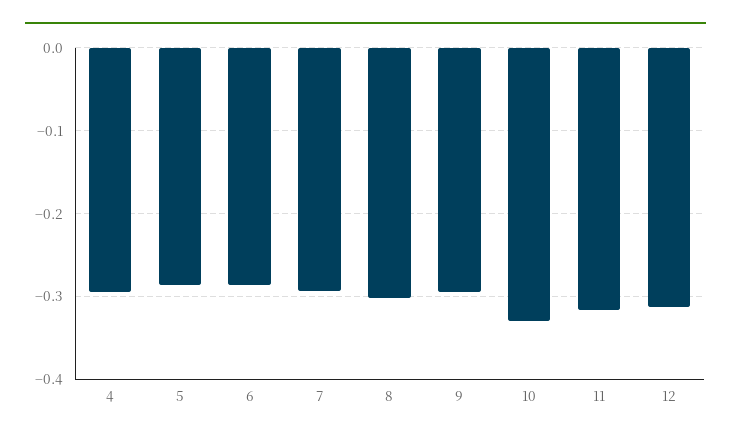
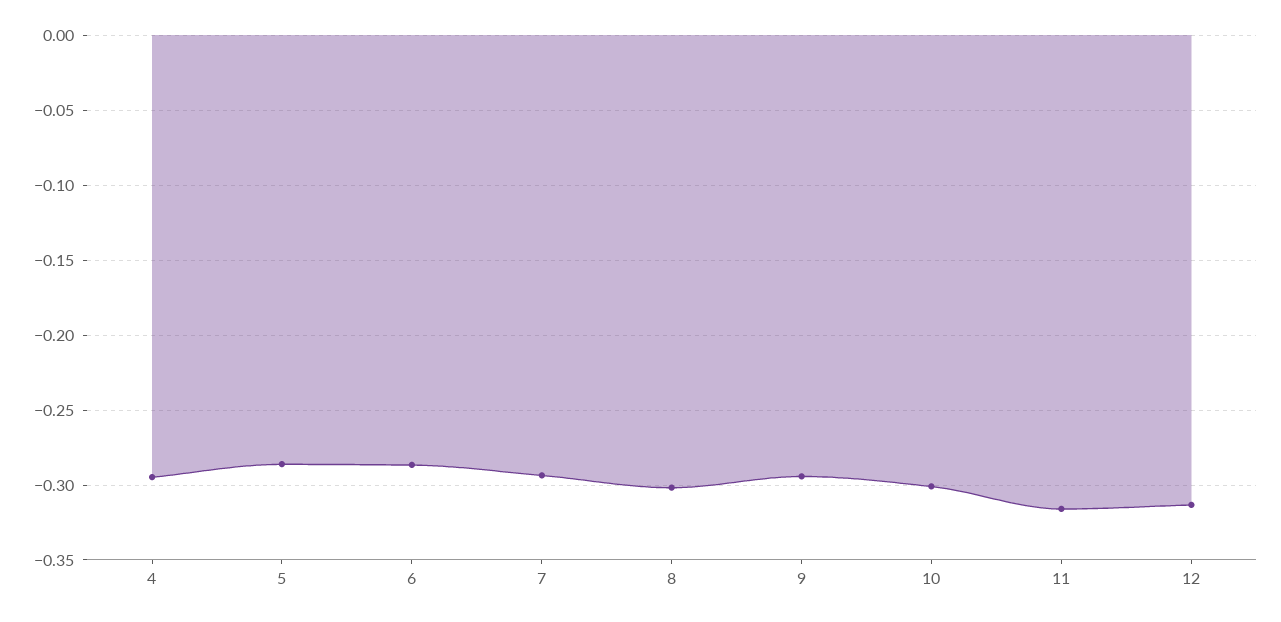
10: -0.33 -> -0.3

